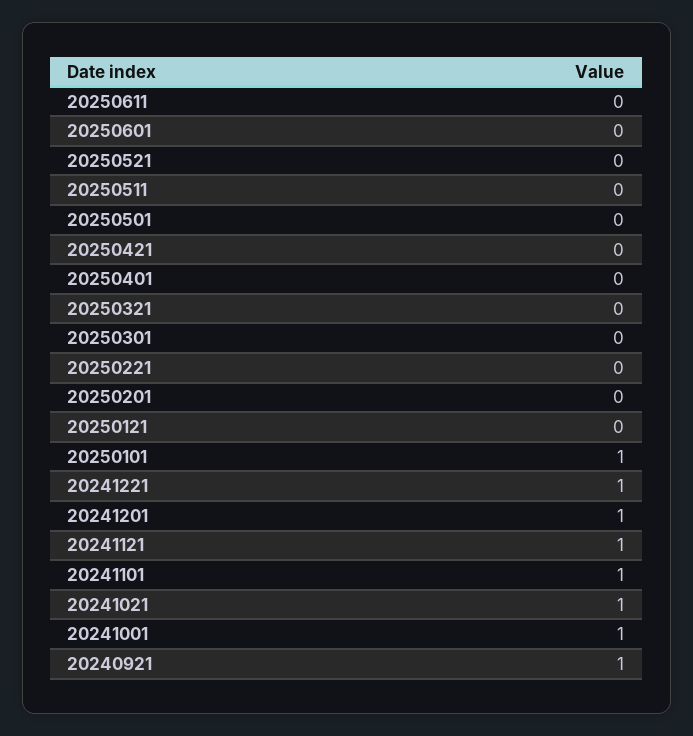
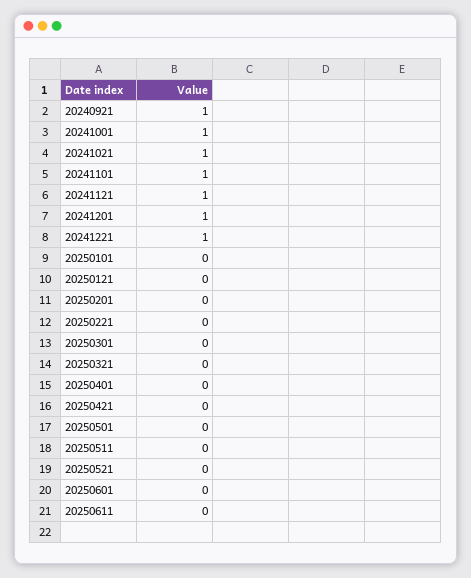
20250101: 1 -> 0

